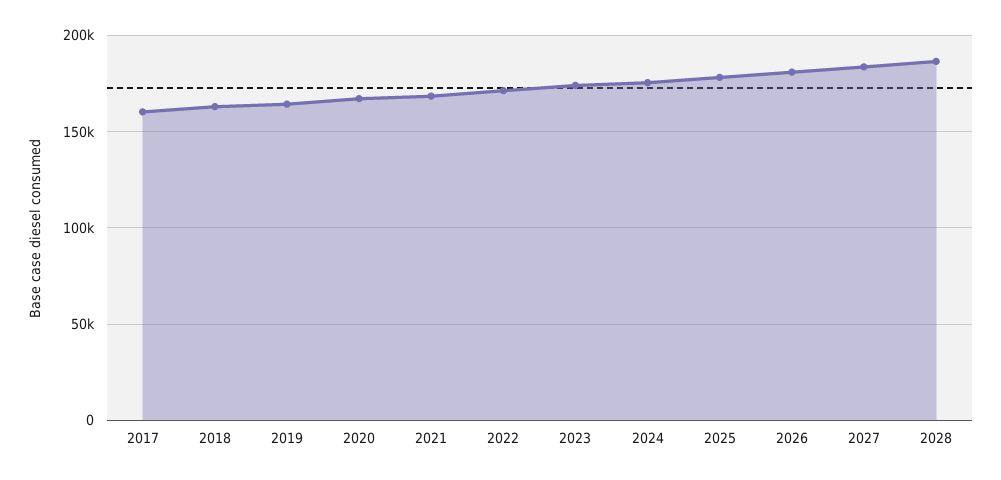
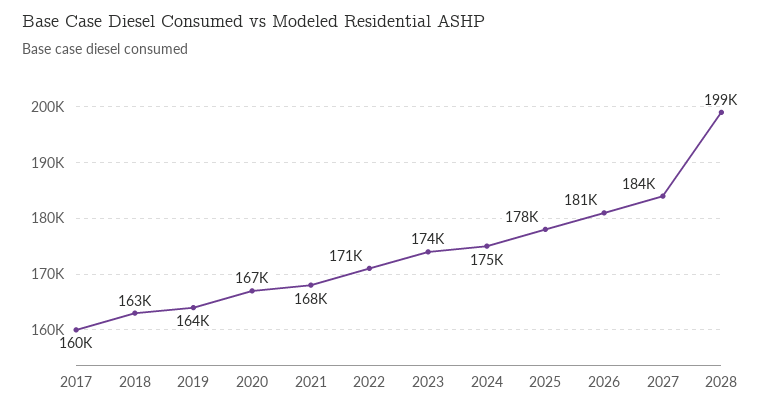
2028: 185000 -> 199000

